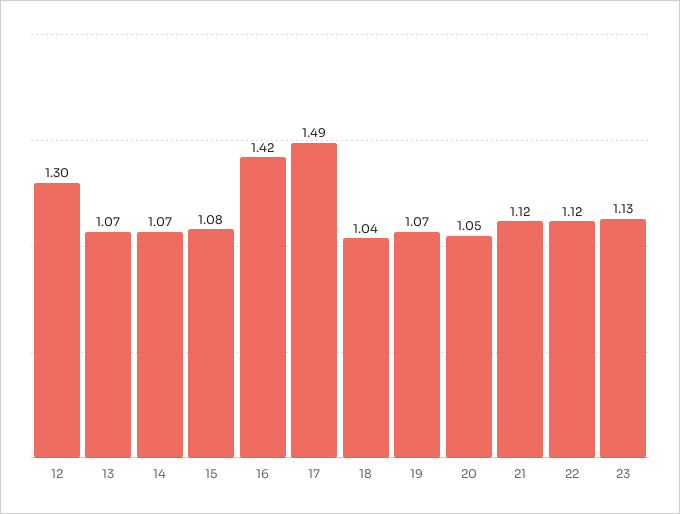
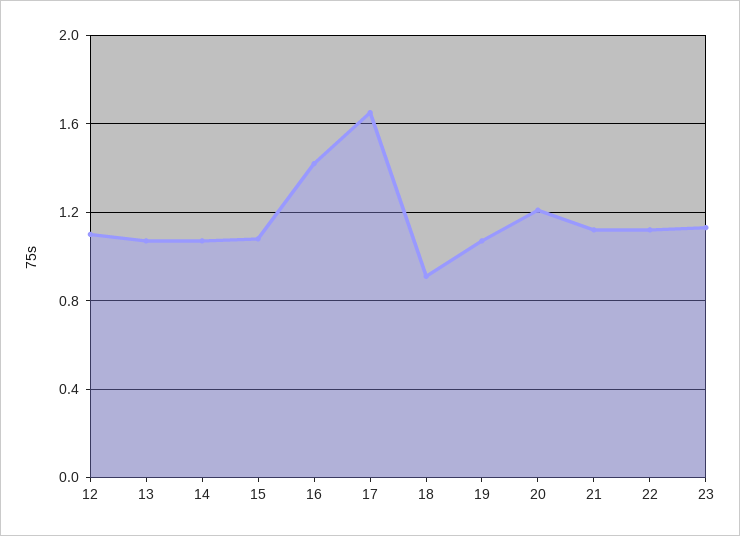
12: 1.3 -> 1.1
17: 1.49 -> 1.65
18: 1.04 -> 0.9
20: 1.05 -> 1.2

